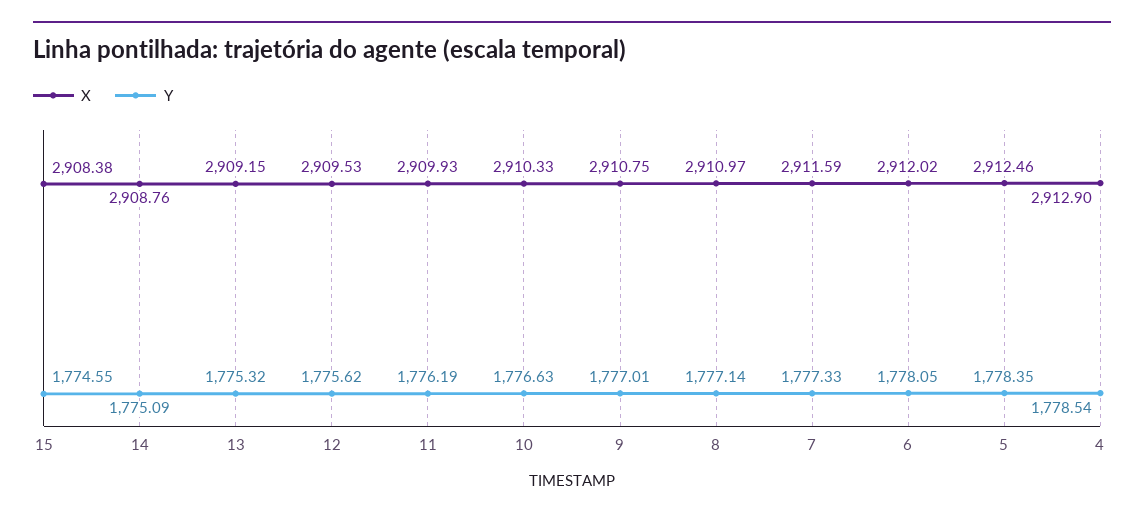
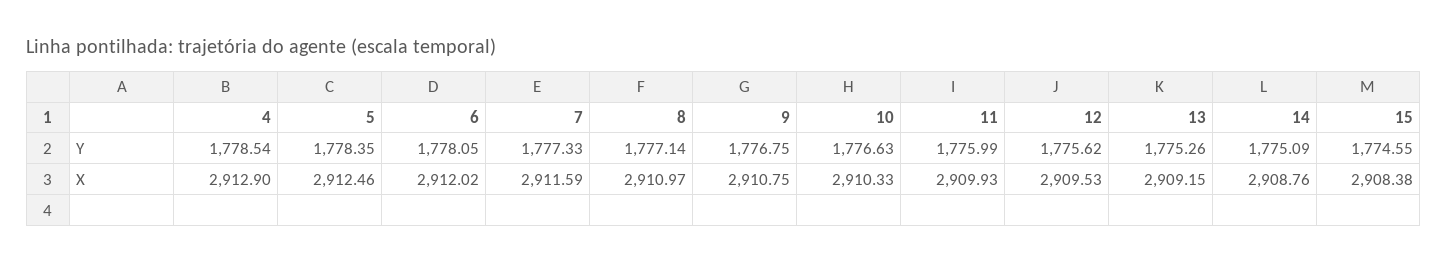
Y, 13: 1775.32 -> 1775.26
Y, 11: 1776.19 -> 1775.99
Y, 9: 1777.01 -> 1776.75

